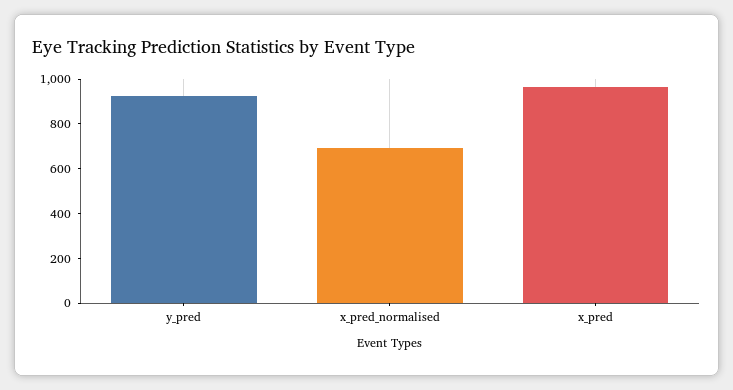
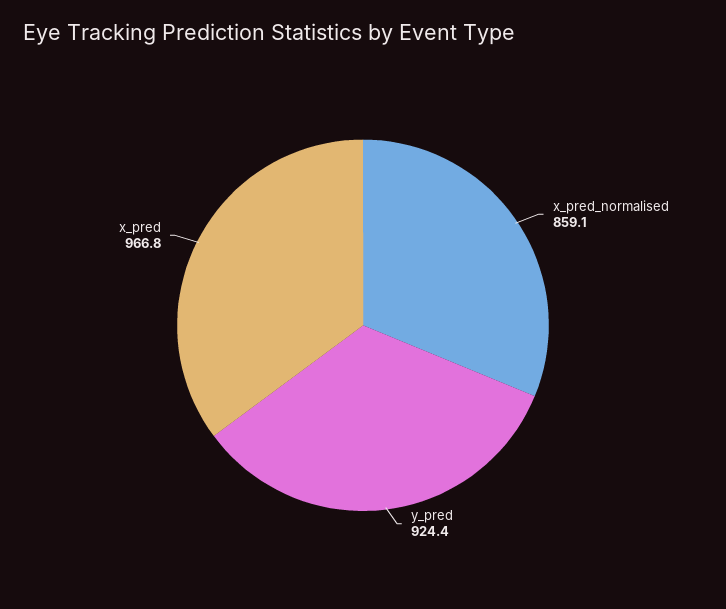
x_pred_normalised: 700 -> 859.1

